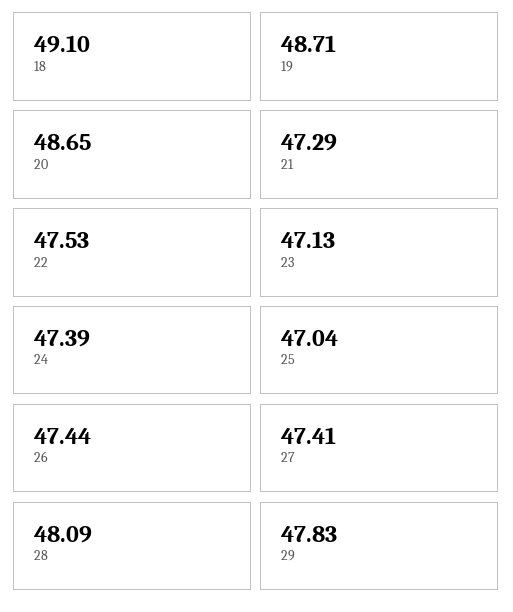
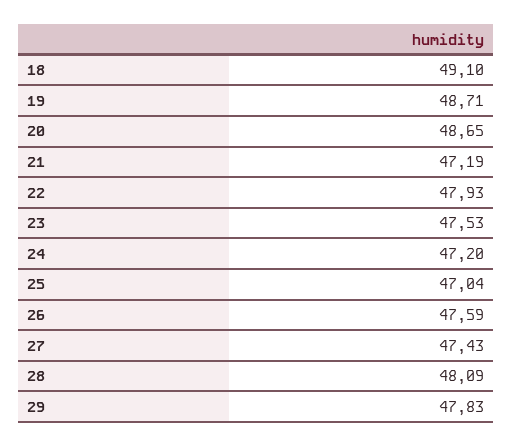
21: 47.29 -> 47.19
22: 47.53 -> 47.93
23: 47.13 -> 47.53
24: 47.39 -> 47.2
26: 47.44 -> 47.59
27: 47.41 -> 47.43

